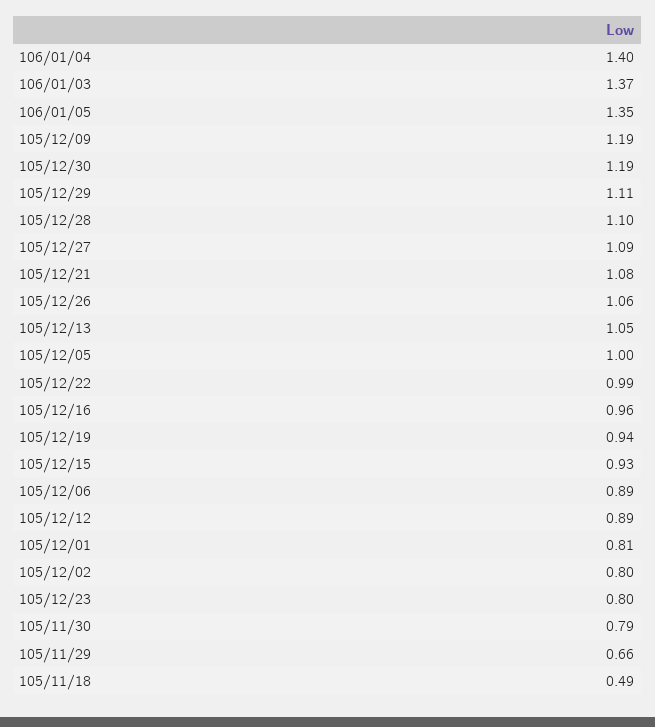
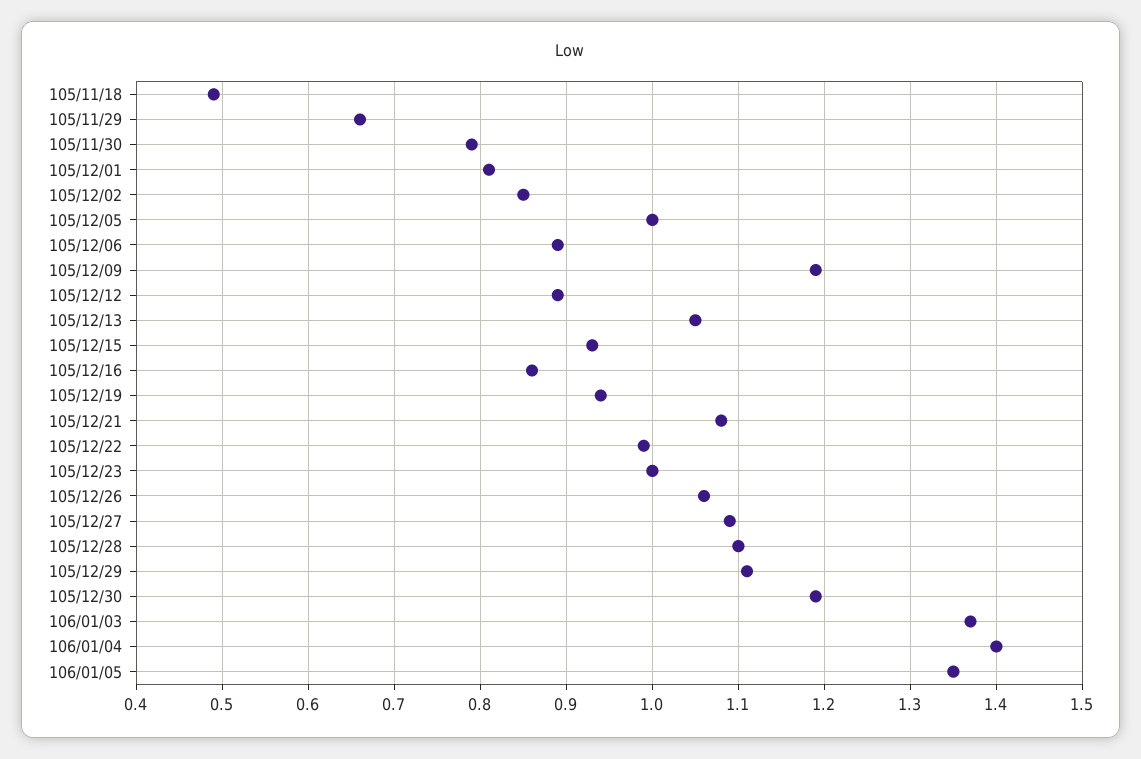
105/12/16: 0.96 -> 0.86
105/12/02: 0.8 -> 0.85
105/12/23: 0.8 -> 1

